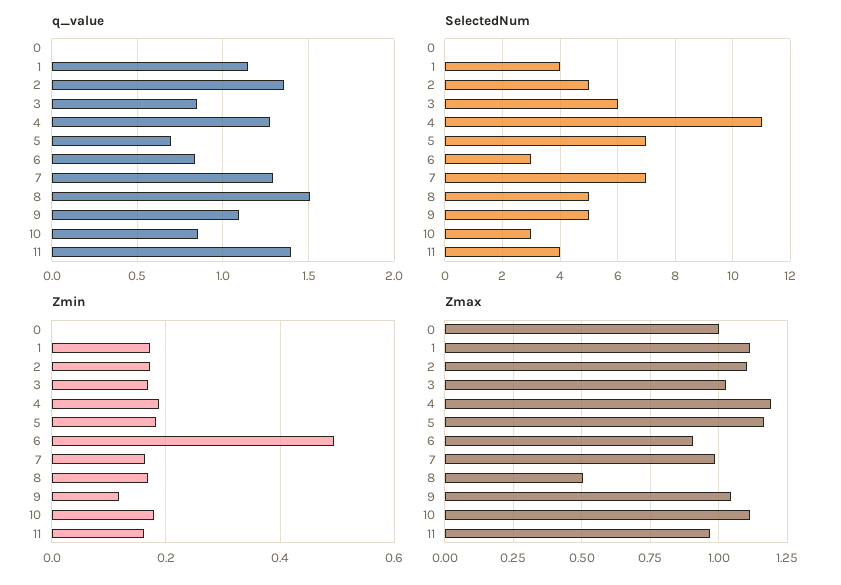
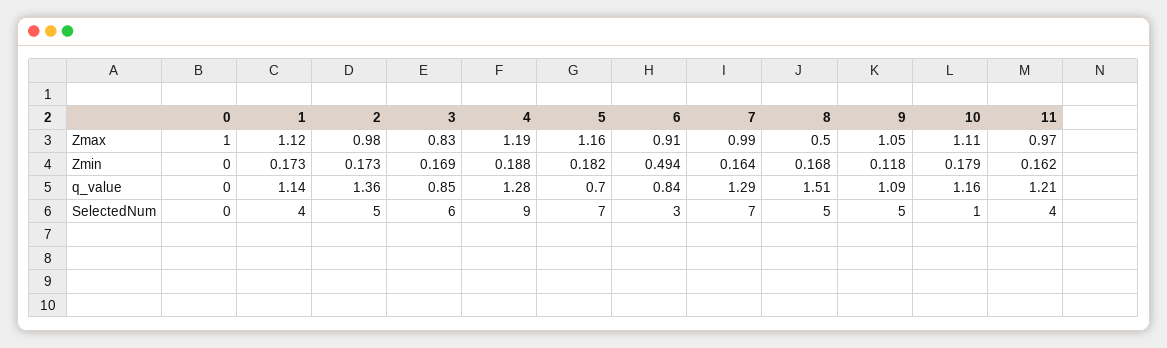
q_value, 10: 0.85 -> 1.16
q_value, 11: 1.4 -> 1.21
SelectedNum, 4: 11 -> 9
SelectedNum, 10: 3 -> 1
Zmax, 2: 1.1 -> 0.98
Zmax, 3: 1.025 -> 0.83

